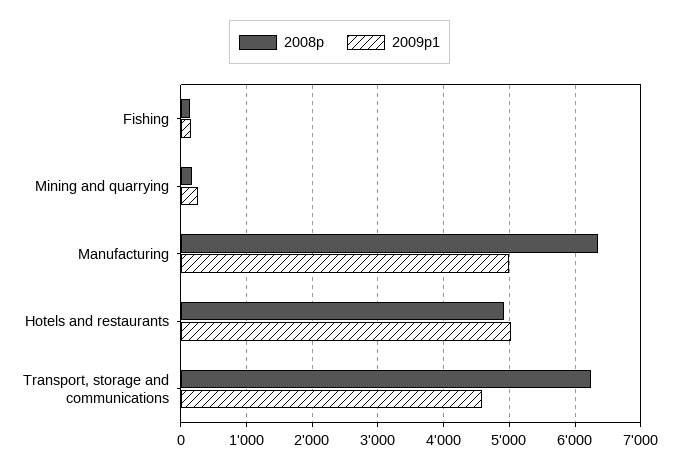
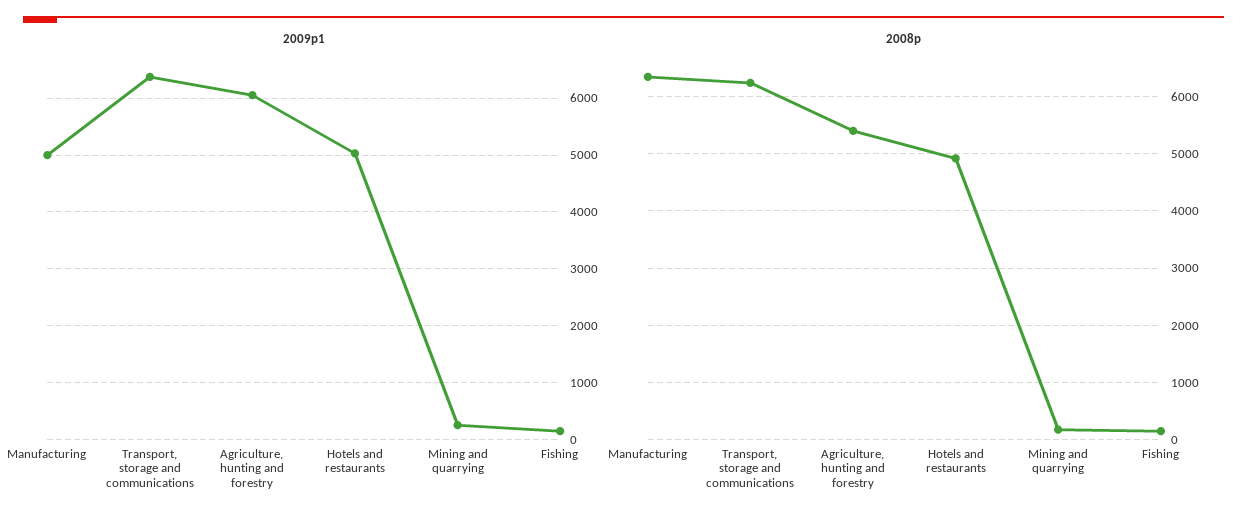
2009p1, Transport, storage and communications: 4600 -> 6400
2009p1, Agriculture, hunting and forestry: none -> 6000
2008p, Agriculture, hunting and forestry: none -> 5400

